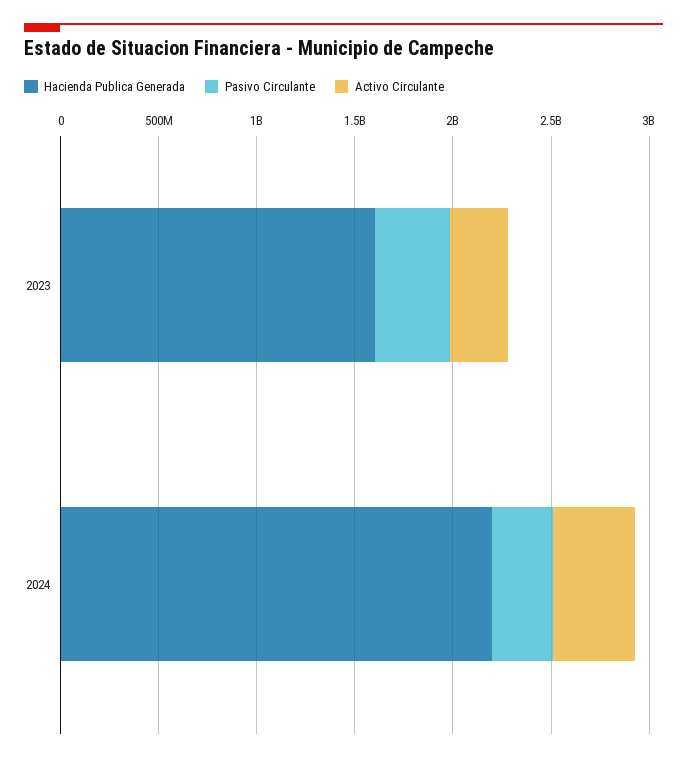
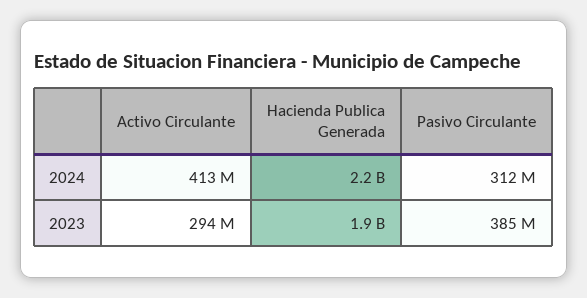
Hacienda Publica Generada, 2023: 1600000000 -> 1900000000

